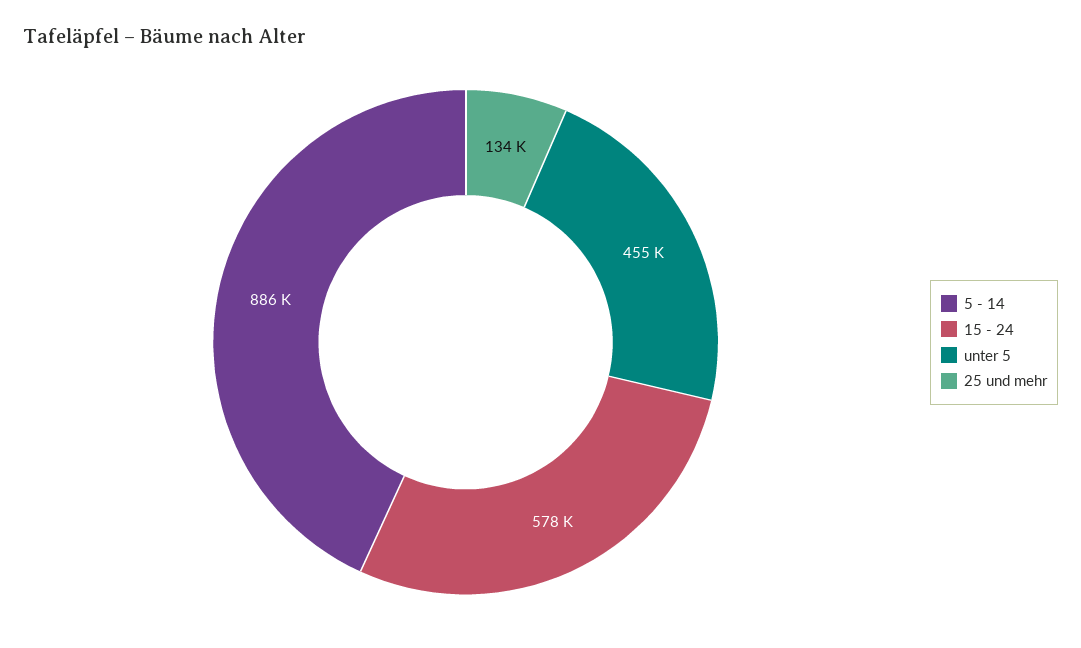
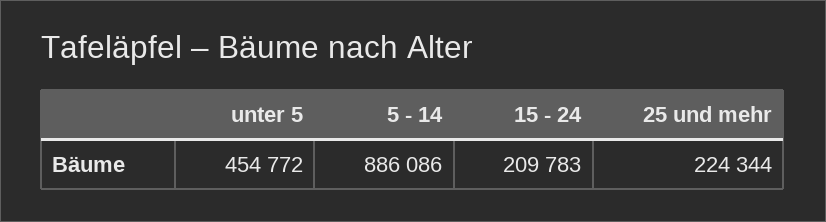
15 - 24: 578000 -> 209783
25 und mehr: 134000 -> 224344

